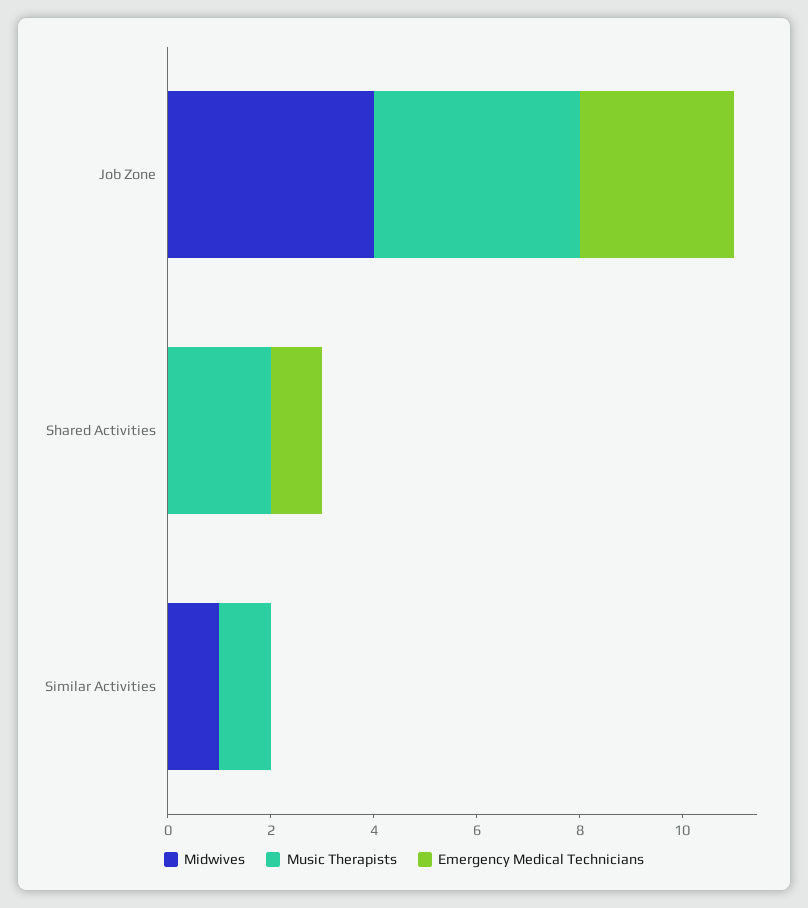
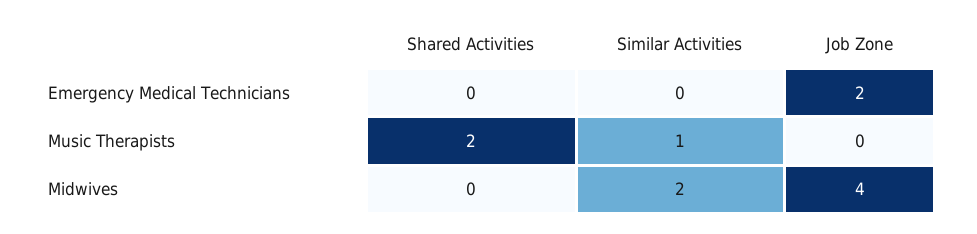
Music Therapists, Job Zone: 4 -> 0
Emergency Medical Technicians, Job Zone: 3 -> 2
Emergency Medical Technicians, Shared Activities: 1 -> 0
Midwives, Similar Activities: 1 -> 2

